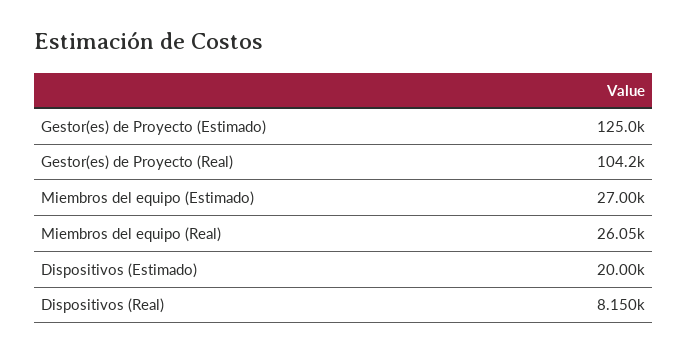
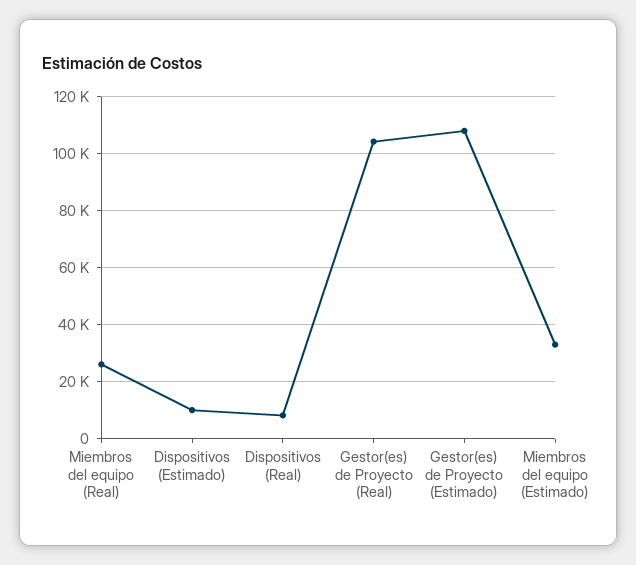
Gestor(es) de Proyecto (Estimado): 125000 -> 107500
Miembros del equipo (Estimado): 27000 -> 32500
Dispositivos (Estimado): 20000 -> 10000

